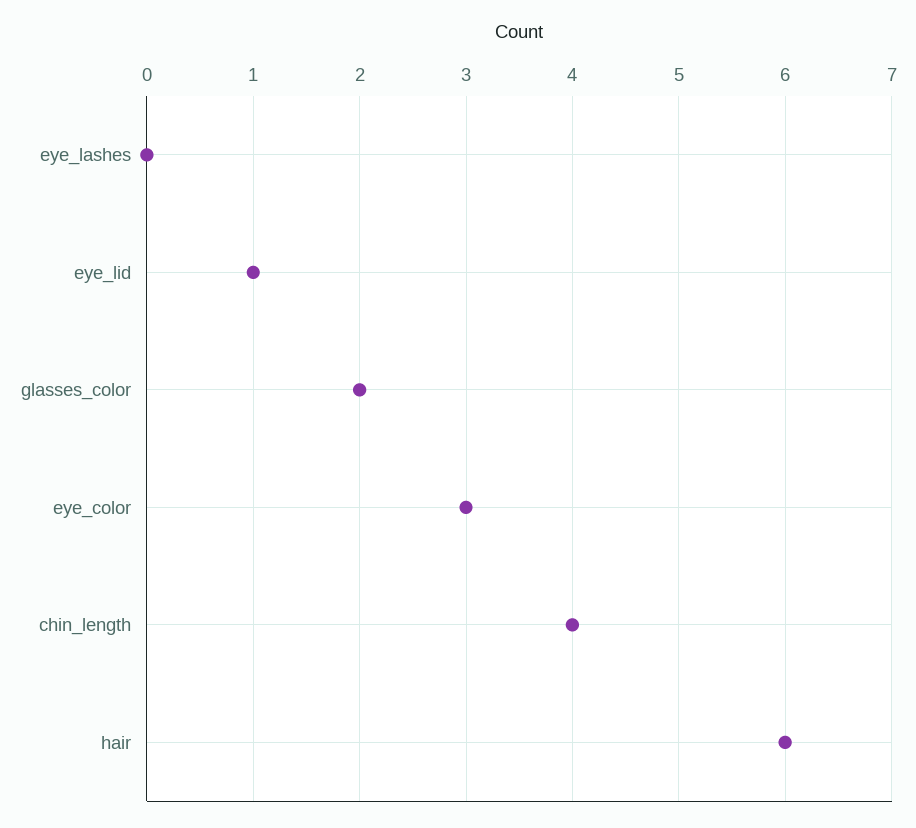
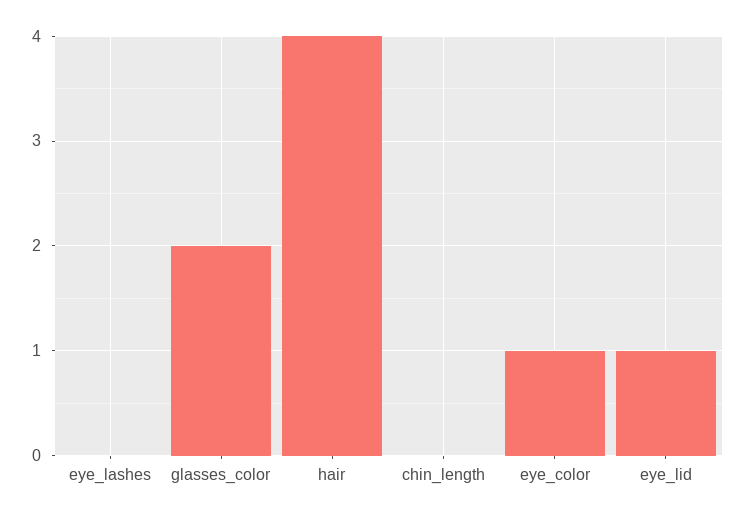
eye_color: 3 -> 1
chin_length: 4 -> 0
hair: 6 -> 4

